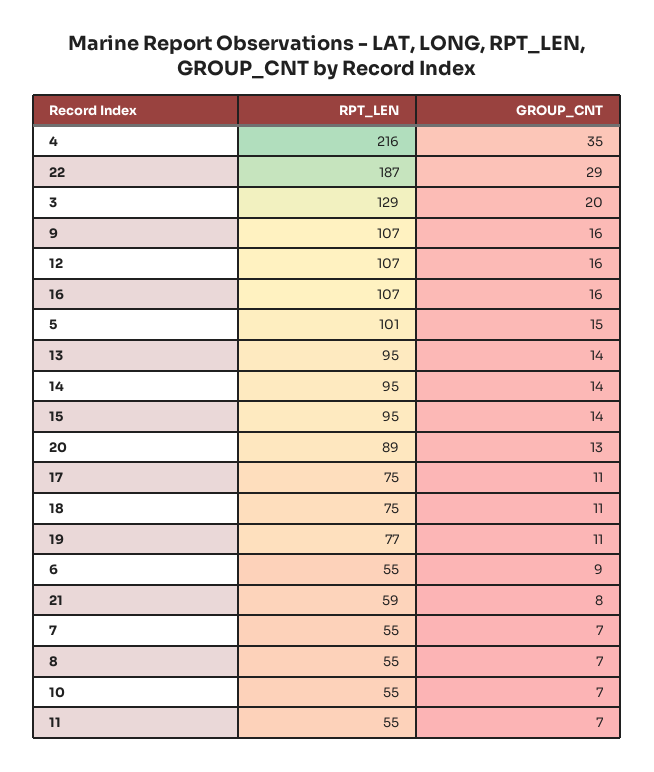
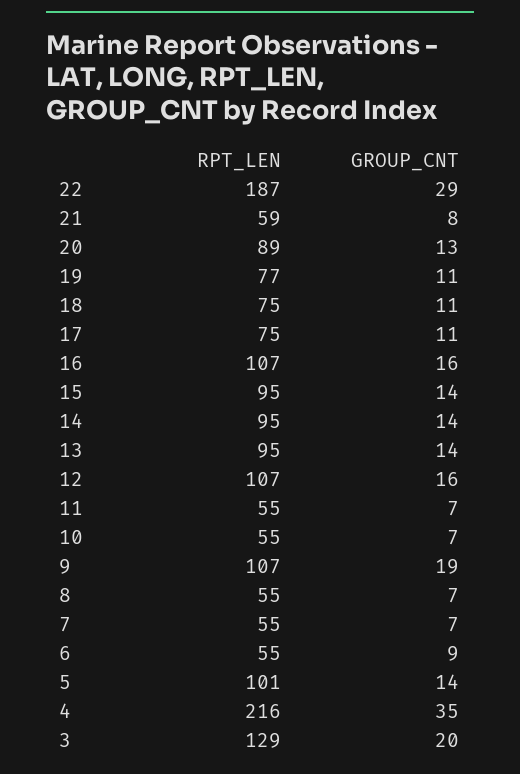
GROUP_CNT, 9: 16 -> 19
GROUP_CNT, 5: 15 -> 14

